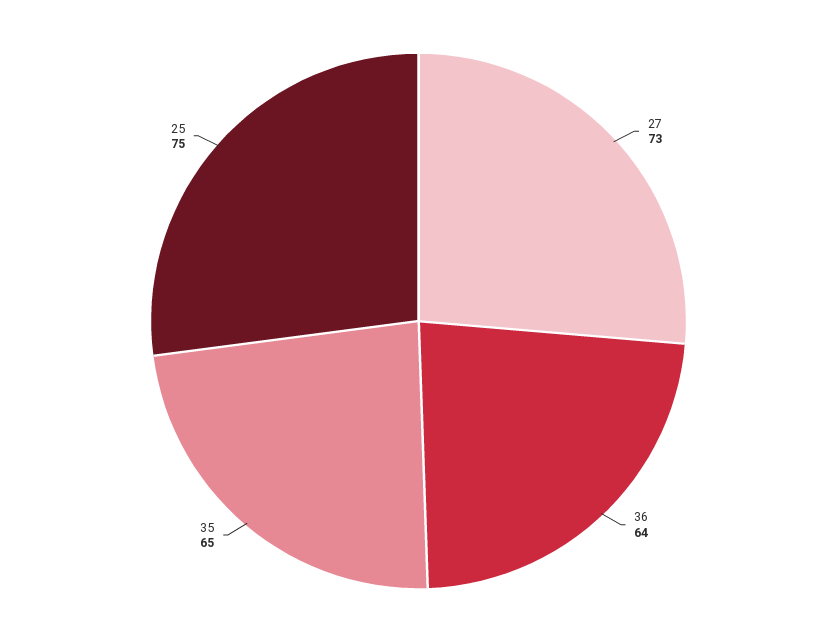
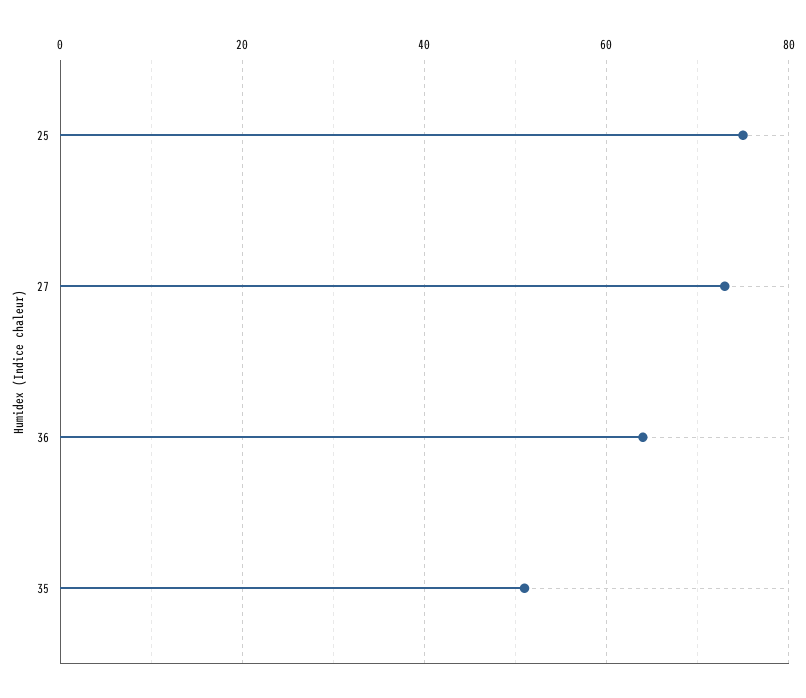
35: 65 -> 50

